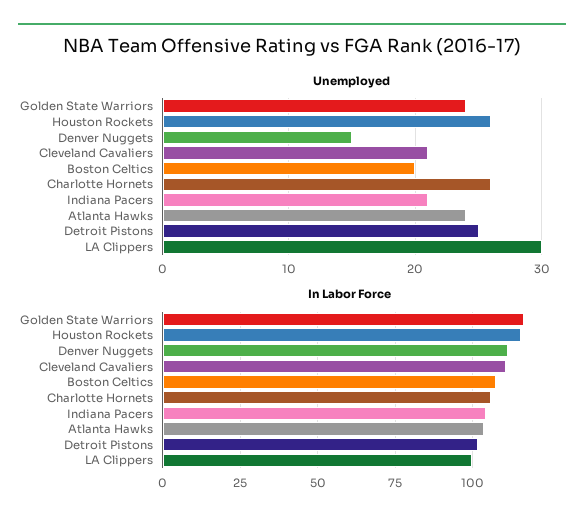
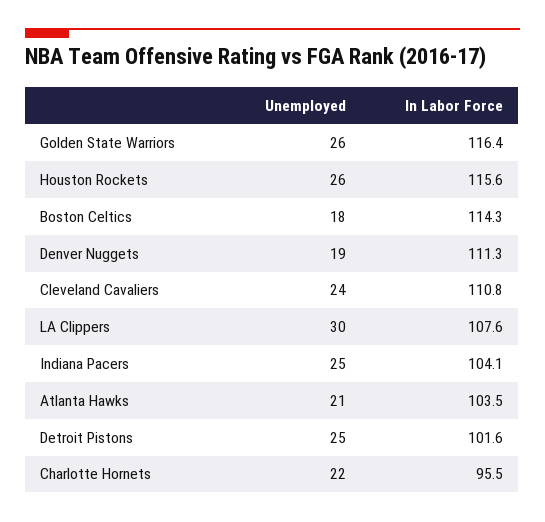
Unemployed, Golden State Warriors: 24 -> 26
Unemployed, Denver Nuggets: 15 -> 19
Unemployed, Cleveland Cavaliers: 21 -> 24
Unemployed, Boston Celtics: 20 -> 18
Unemployed, Charlotte Hornets: 26 -> 22
Unemployed, Indiana Pacers: 21 -> 25
Unemployed, Atlanta Hawks: 24 -> 21
In Labor Force, Boston Celtics: 107.5 -> 114.3
In Labor Force, Charlotte Hornets: 105 -> 95.5
In Labor Force, LA Clippers: 100 -> 107.6

